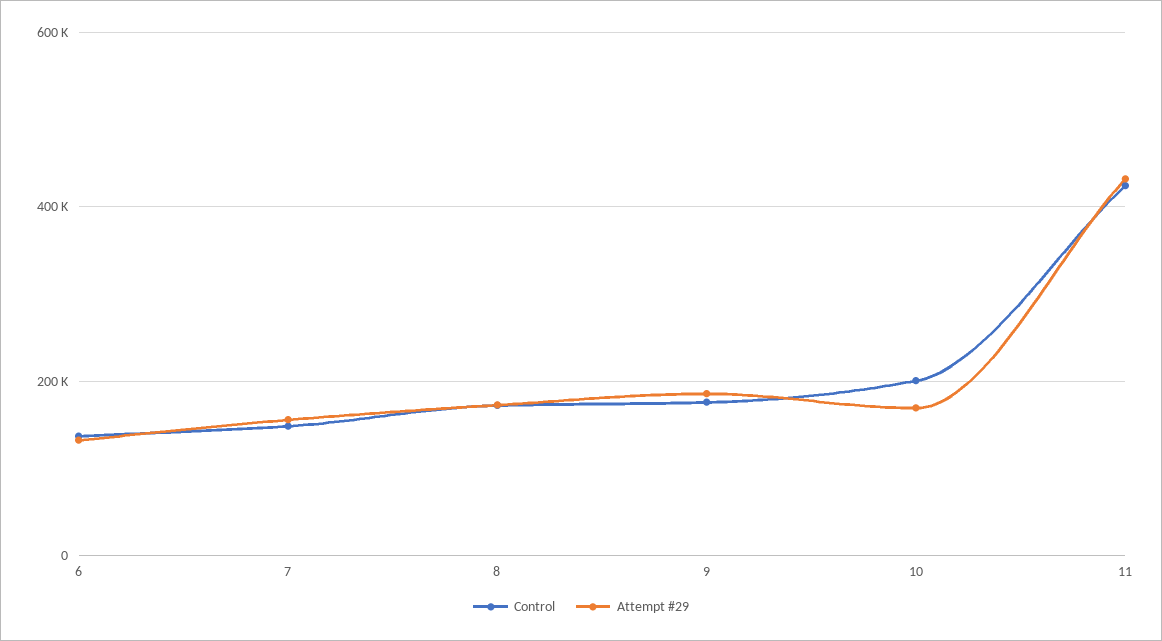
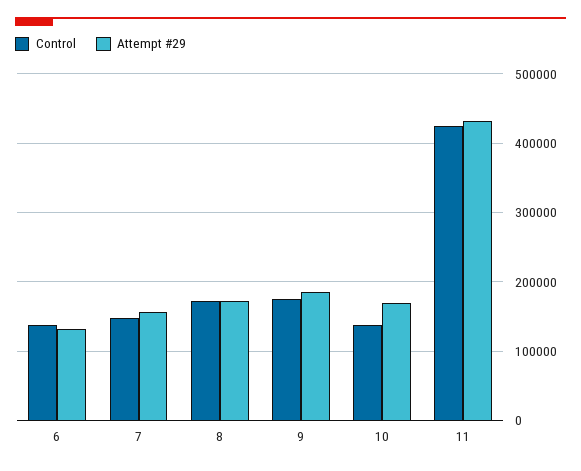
Control, 10: 200000 -> 140000

